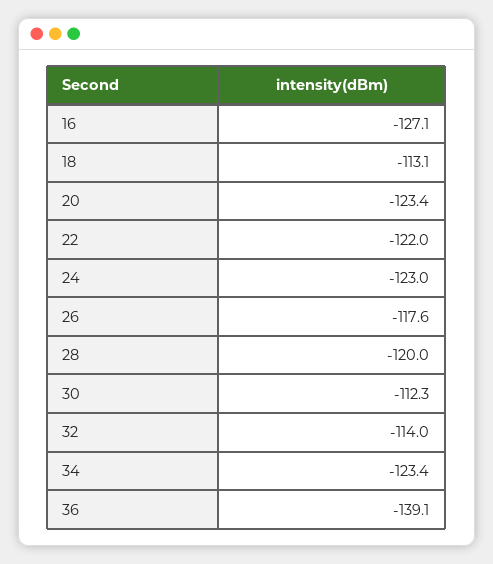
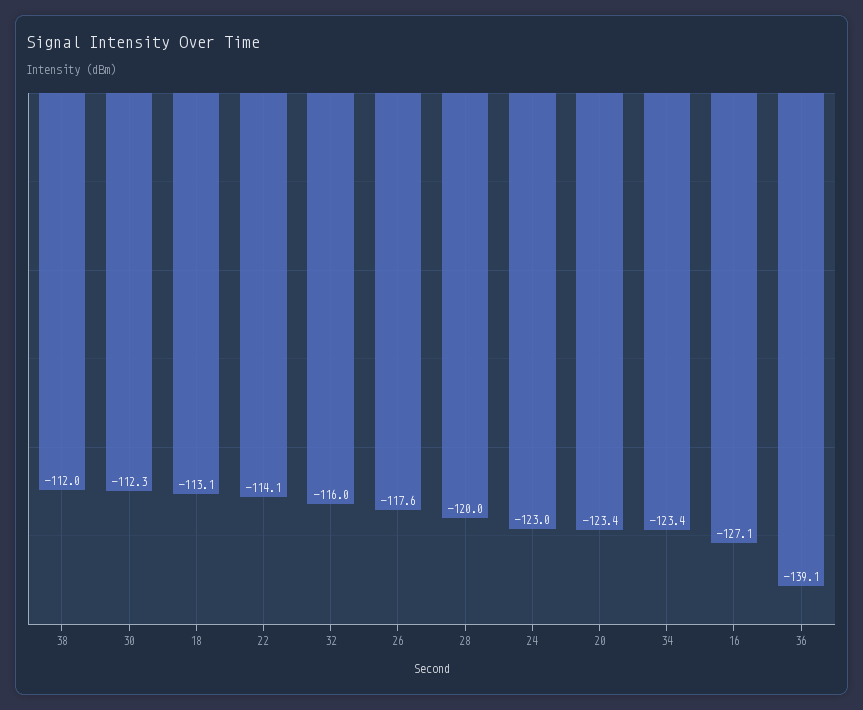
22: -122 -> -114.1
32: -114 -> -116
38: none -> -112

